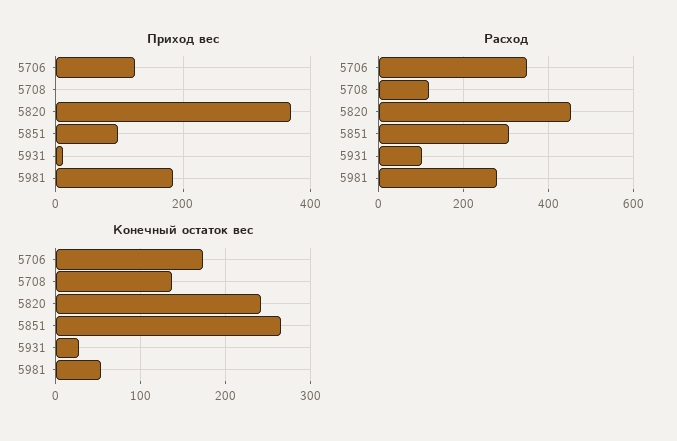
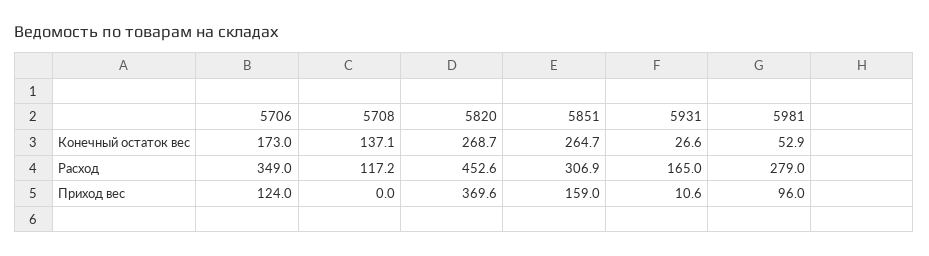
Приход вес, 5851: 100 -> 159
Приход вес, 5981: 180 -> 96
Расход, 5931: 100 -> 165
Конечный остаток вес, 5820: 240 -> 268.7

